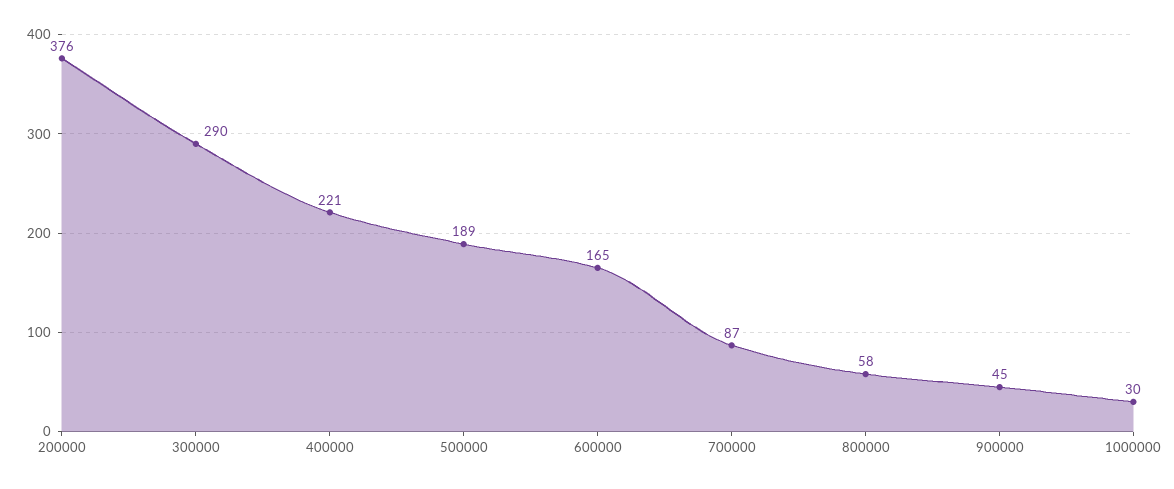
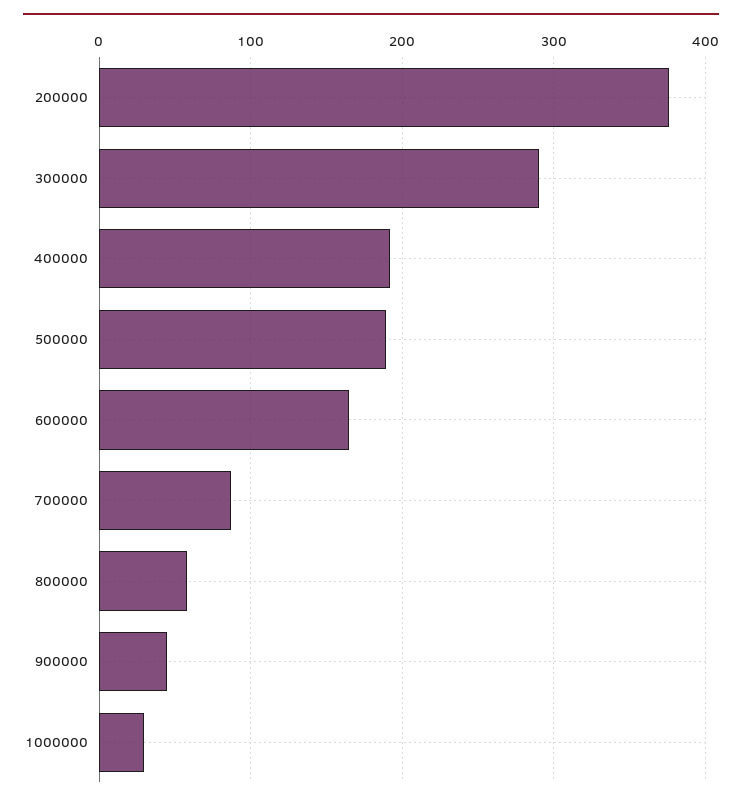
400000: 221 -> 190

